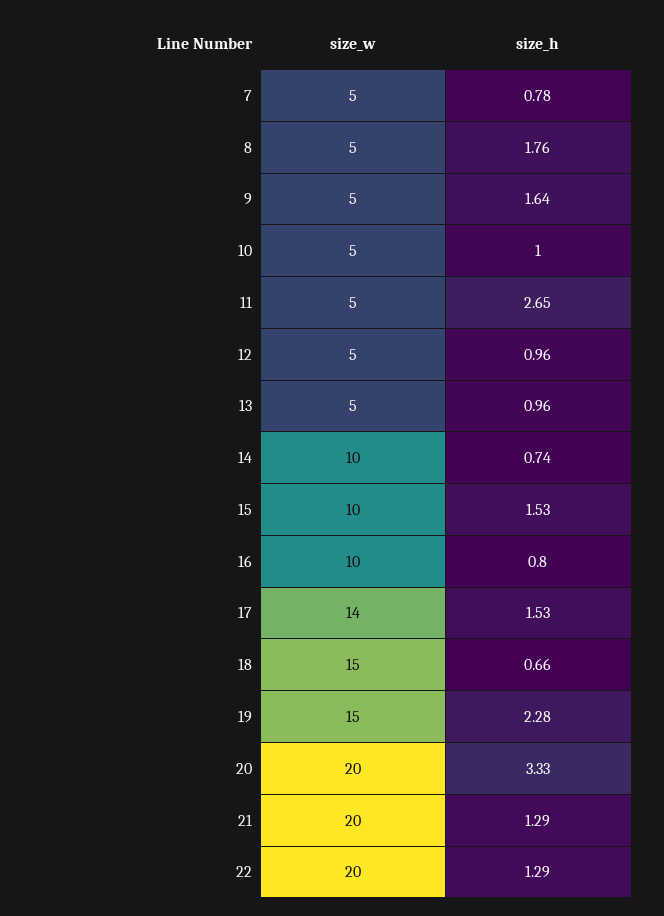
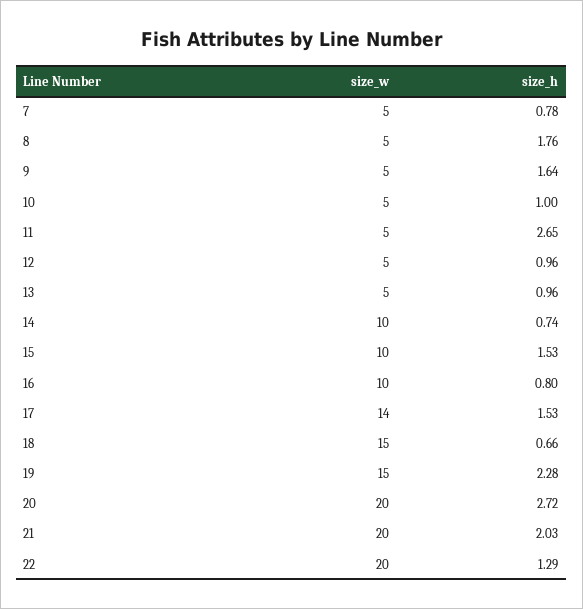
size_h, 20: 3.33 -> 2.72
size_h, 21: 1.29 -> 2.03

